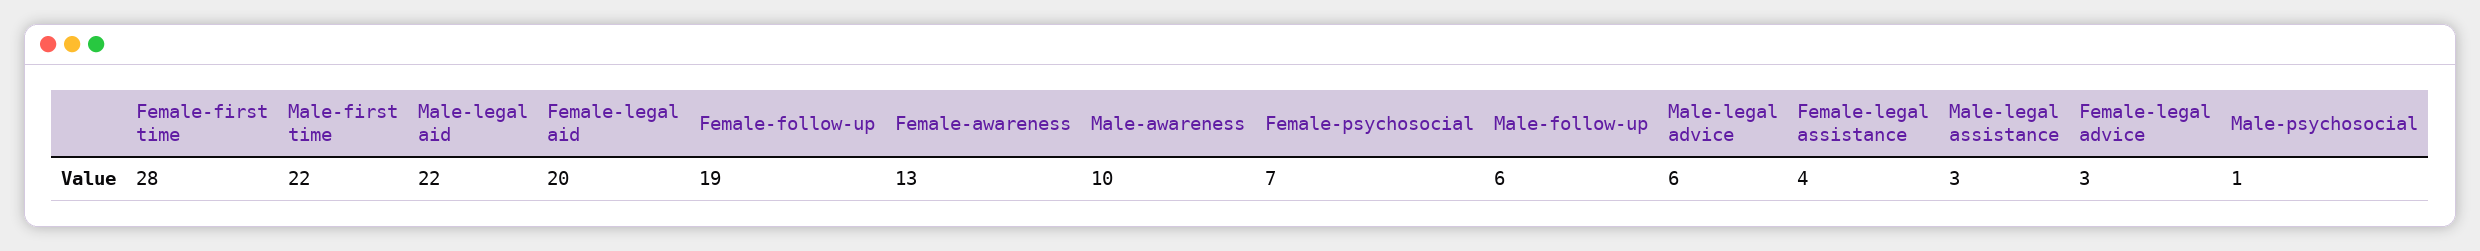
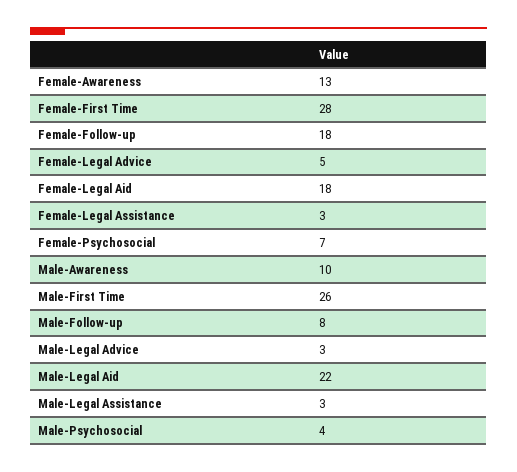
Male-first time: 22 -> 26
Female-legal aid: 20 -> 18
Female-follow-up: 19 -> 18
Male-follow-up: 6 -> 8
Male-legal advice: 6 -> 3
Female-legal assistance: 4 -> 3
Female-legal advice: 3 -> 5
Male-psychosocial: 1 -> 4

